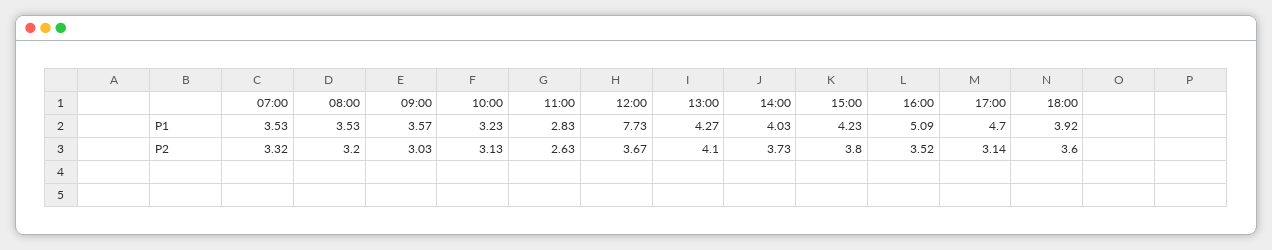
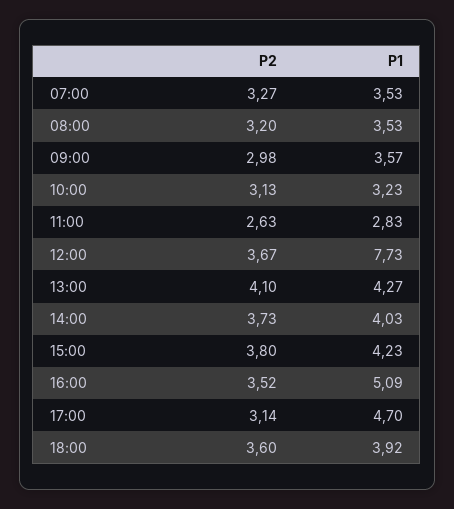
07:00, P2: 3.32 -> 3.27
09:00, P2: 3.03 -> 2.98

